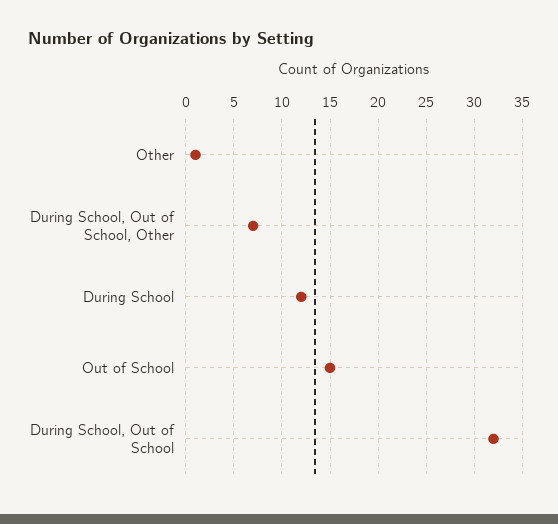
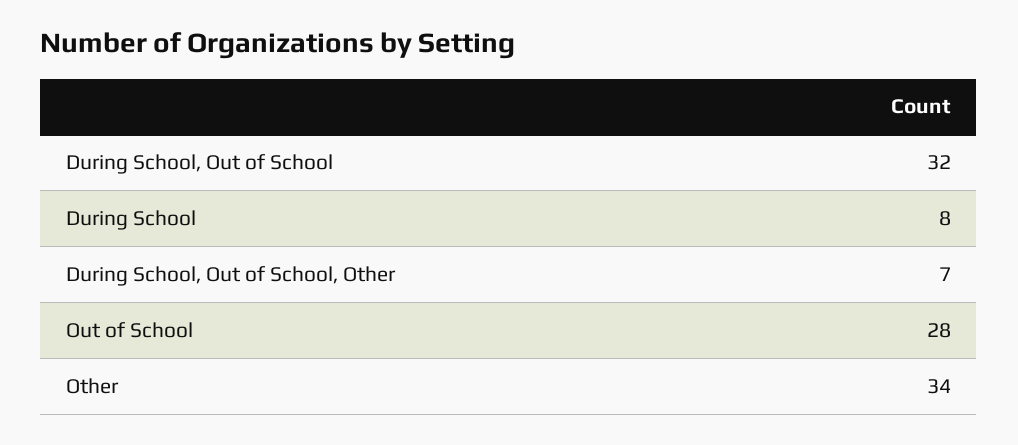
Other: 1 -> 34
During School: 12 -> 8
Out of School: 15 -> 28

